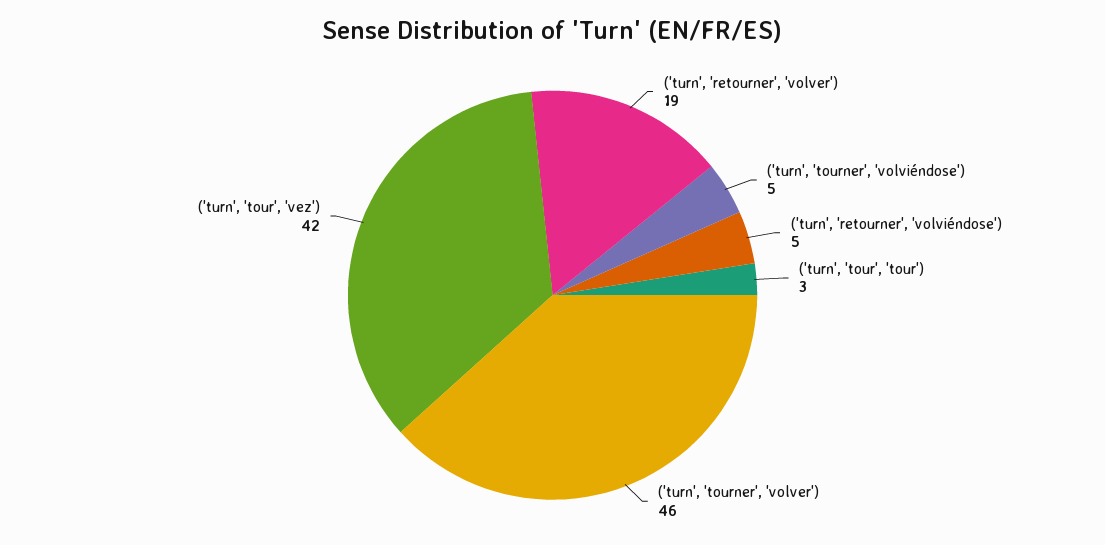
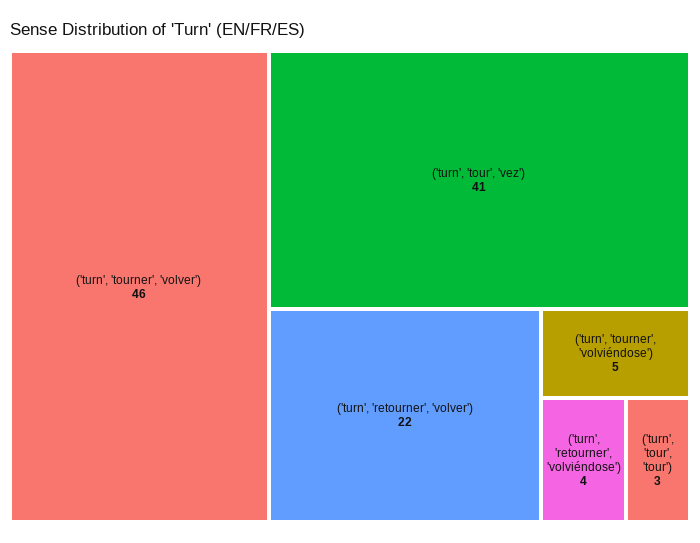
('turn', 'retourner', 'volver'): 19 -> 22
('turn', 'retourner', 'volviéndose'): 5 -> 4
('turn', 'tour', 'vez'): 42 -> 41

